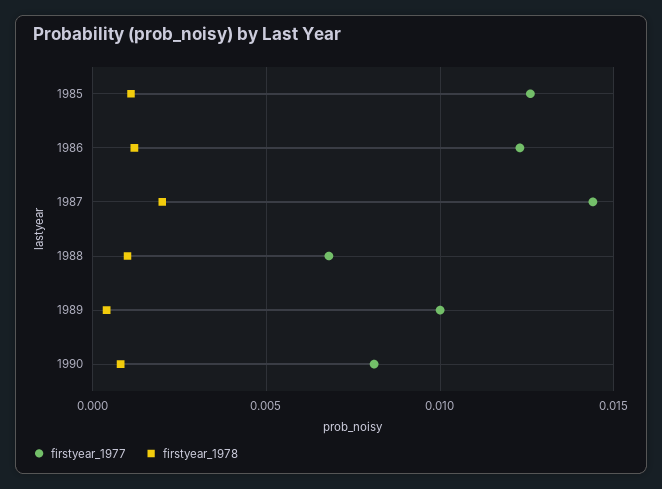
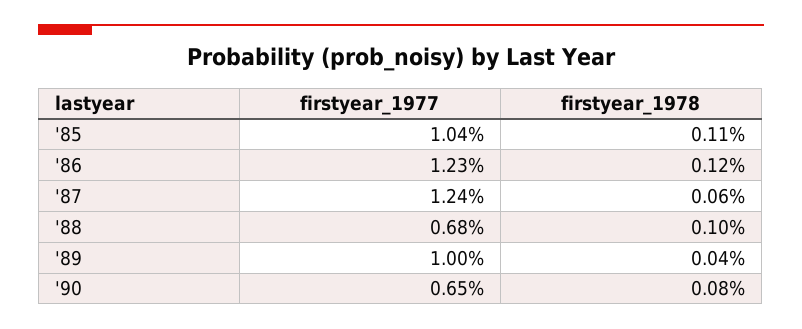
firstyear_1977, 1985: 0.0125 -> 0.0104
firstyear_1977, 1987: 0.0145 -> 0.0124
firstyear_1978, 1987: 0.002 -> 0.0006
firstyear_1977, 1990: 0.008 -> 0.0065

